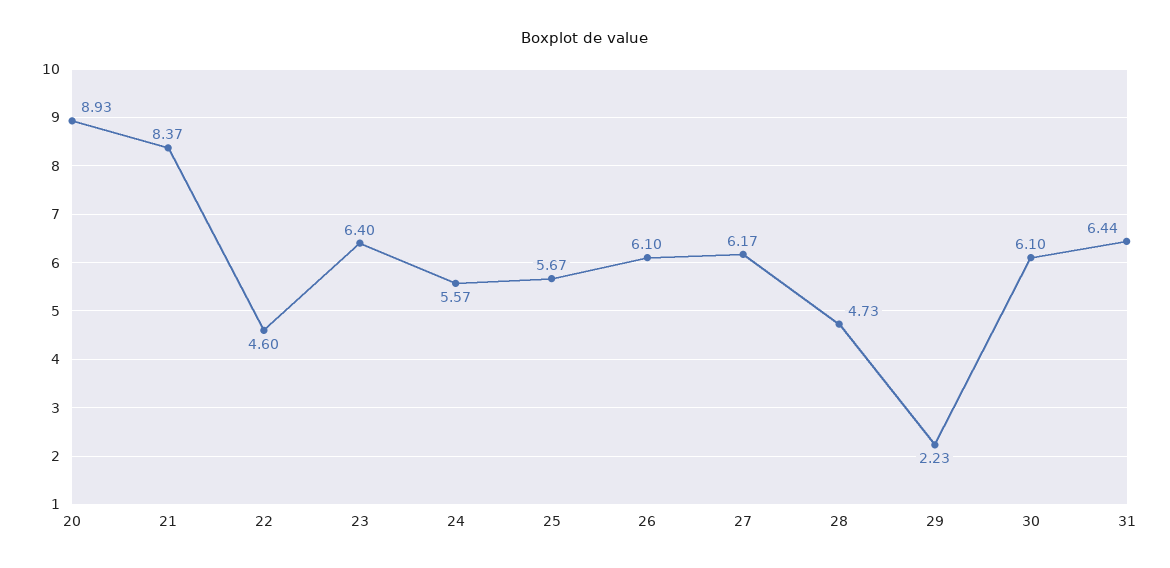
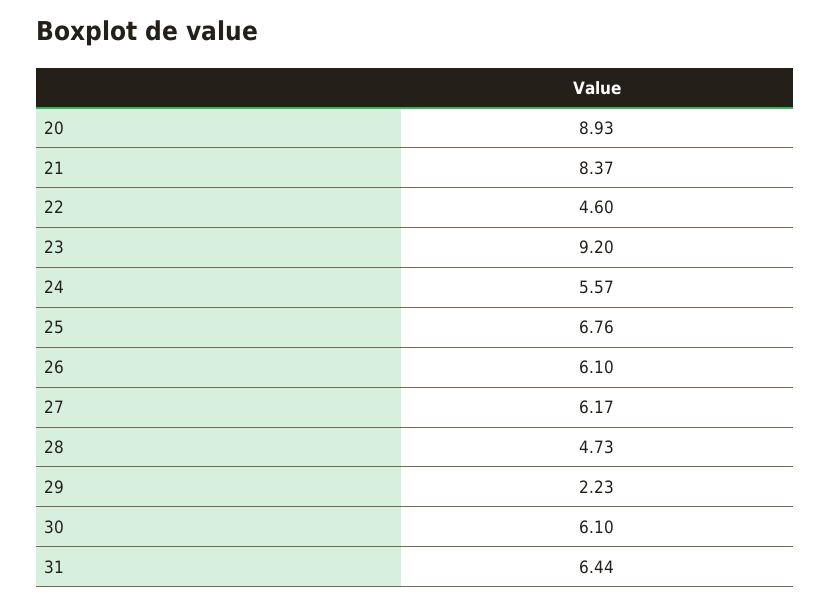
23: 6.4 -> 9.2
25: 5.67 -> 6.76

